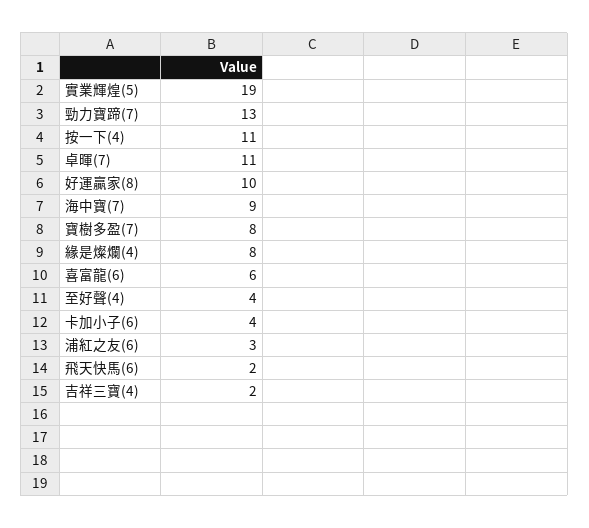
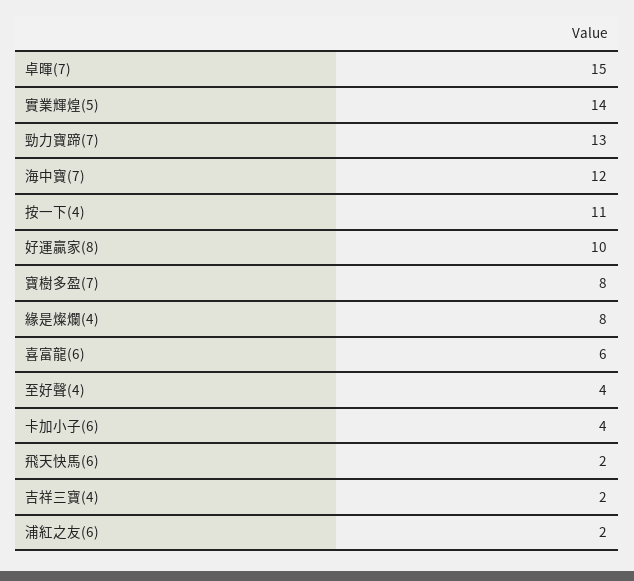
實業輝煌(5): 19 -> 14
卓暉(7): 11 -> 15
海中寶(7): 9 -> 12
浦紅之友(6): 3 -> 2

